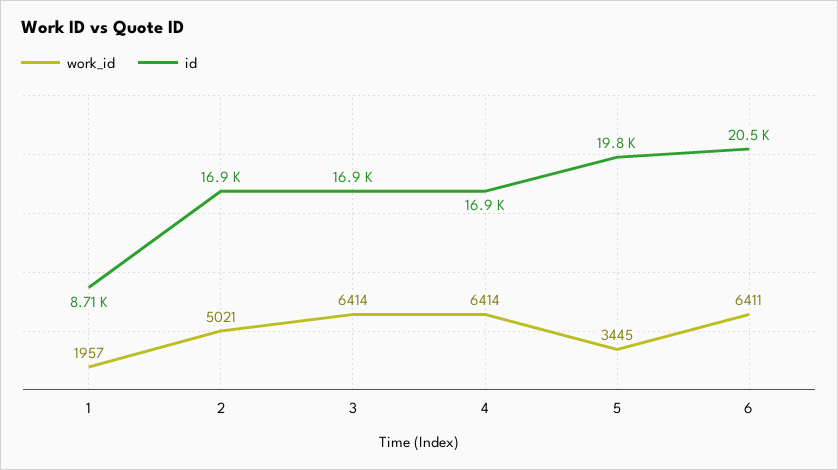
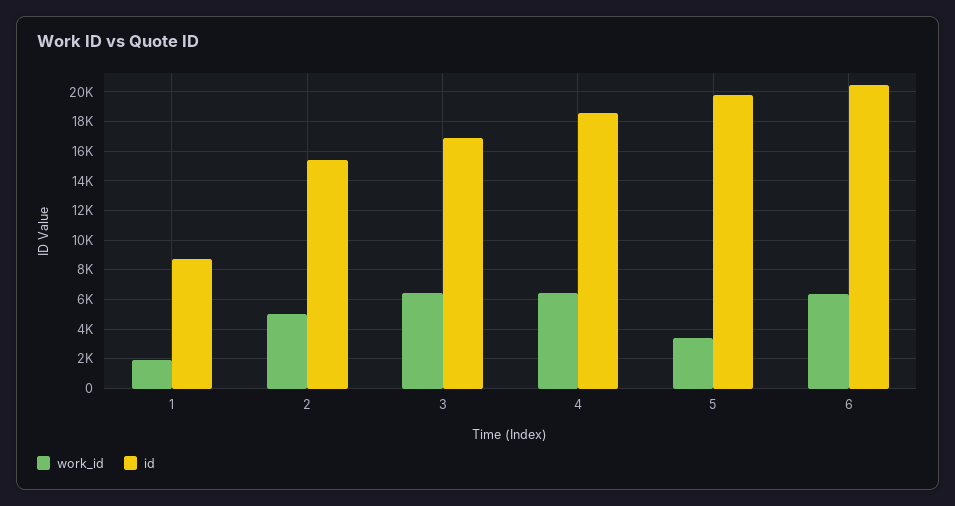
id, 2: 16900 -> 15500
id, 4: 16900 -> 18500

